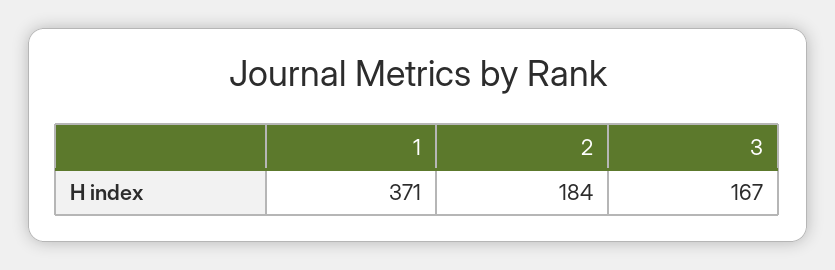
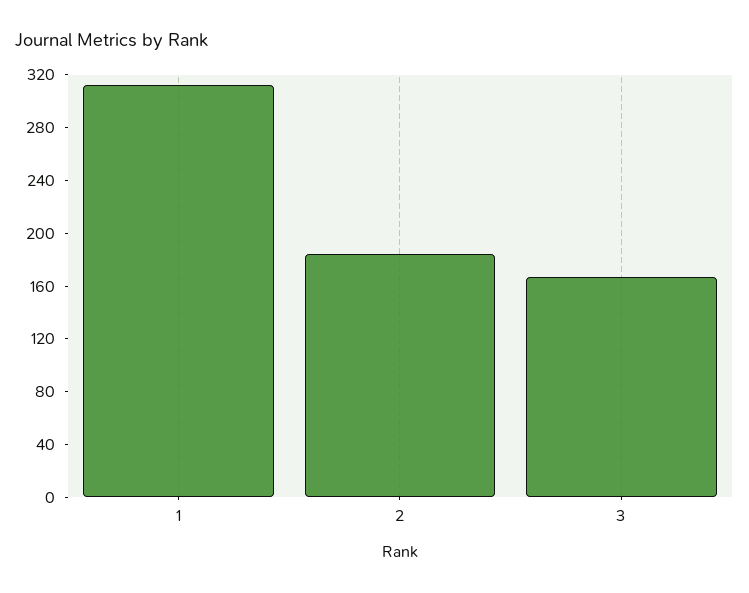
1: 371 -> 310

